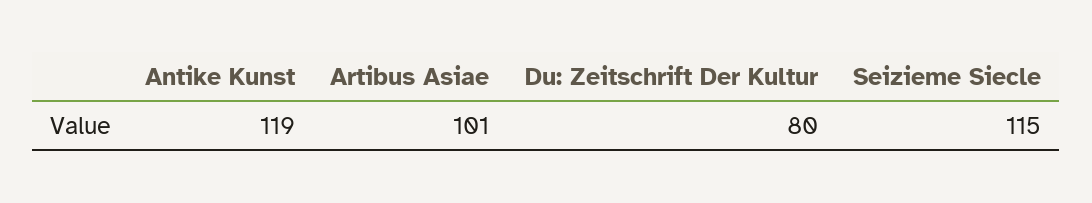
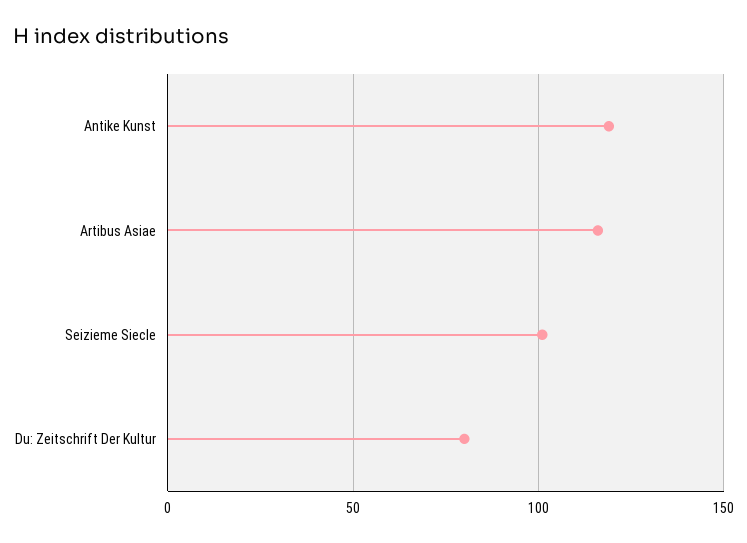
Artibus Asiae: 101 -> 115
Seizieme Siecle: 115 -> 100

